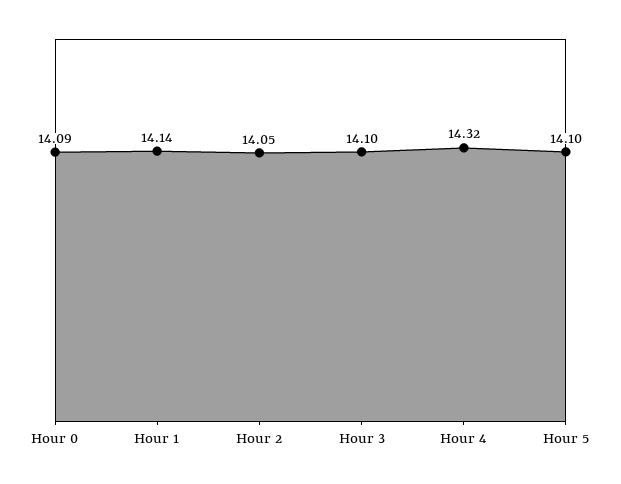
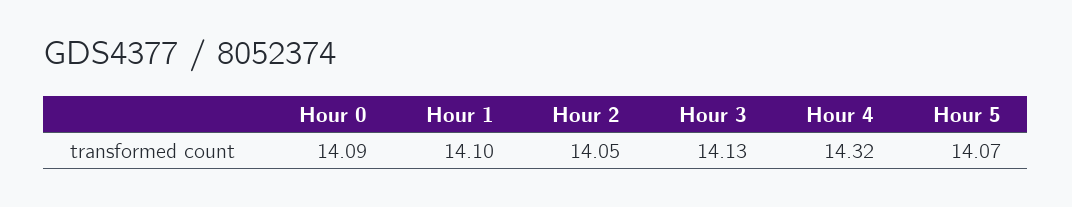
Hour 1: 14.14 -> 14.1
Hour 3: 14.1 -> 14.13
Hour 5: 14.1 -> 14.07

